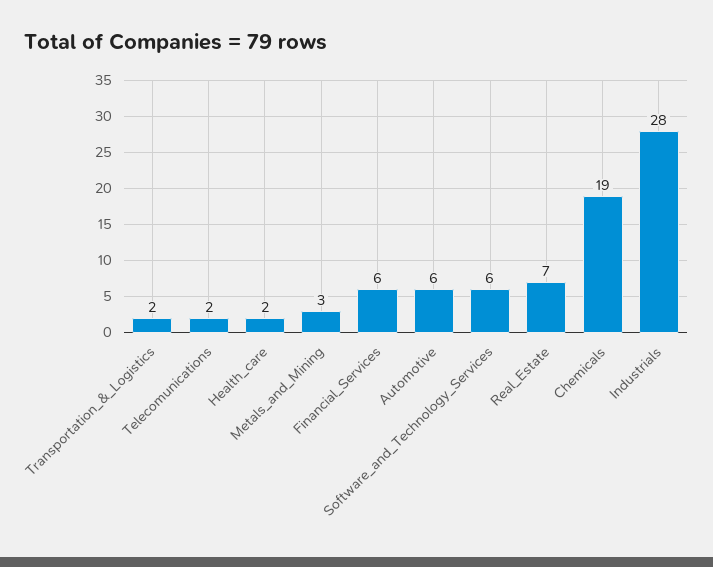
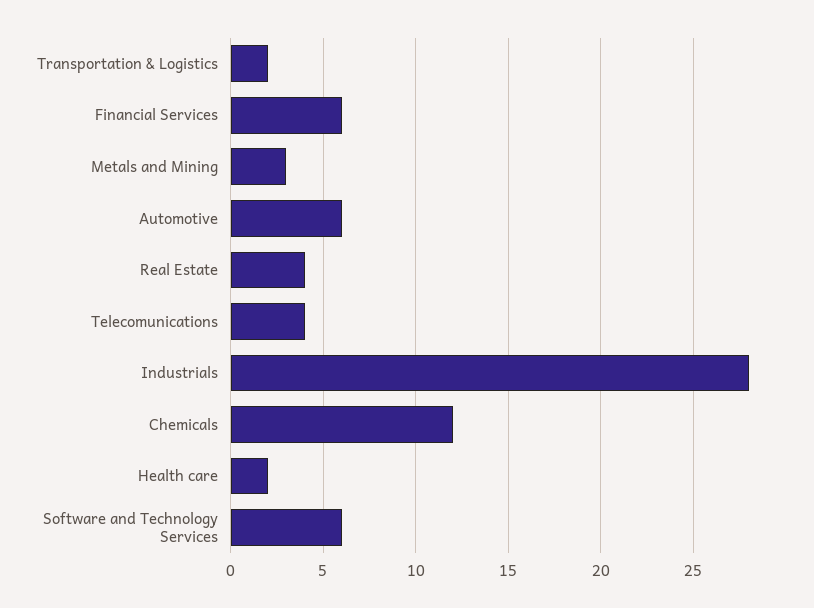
Telecomunications: 2 -> 4
Real_Estate: 7 -> 4
Chemicals: 19 -> 12

